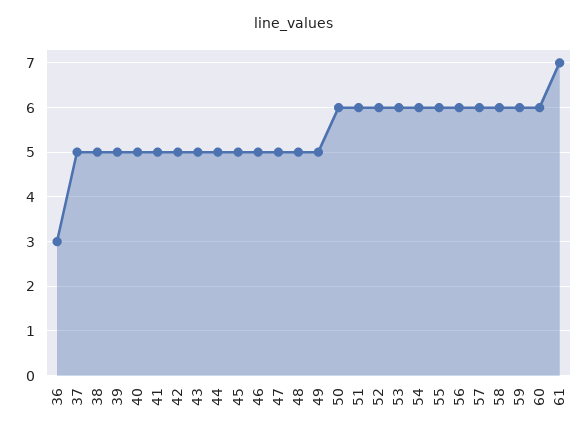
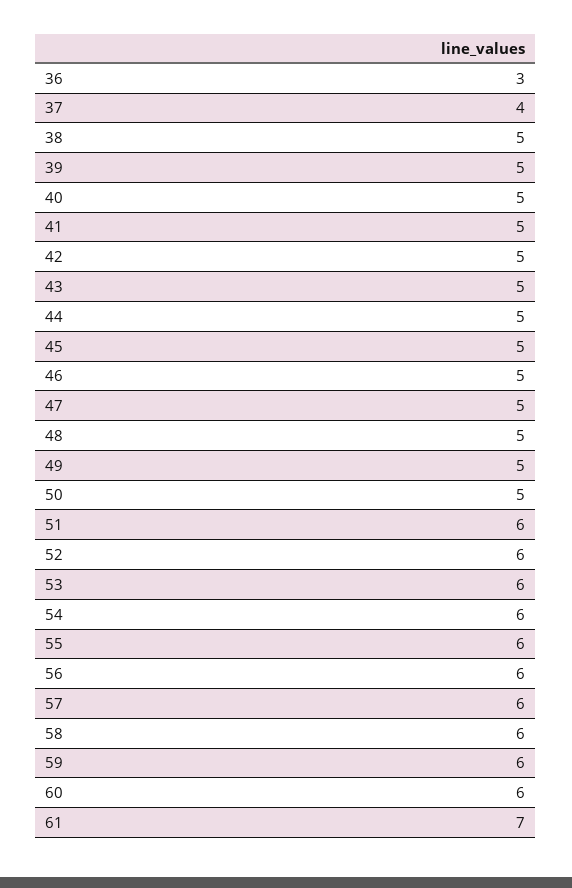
37: 5 -> 4
50: 6 -> 5

